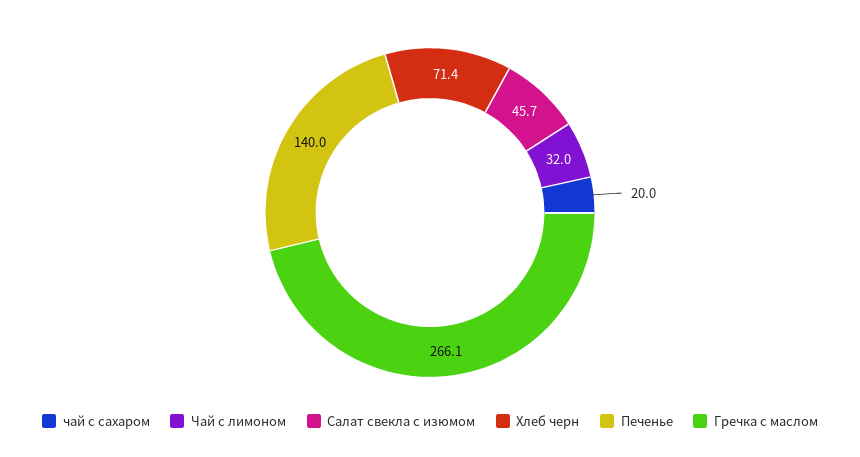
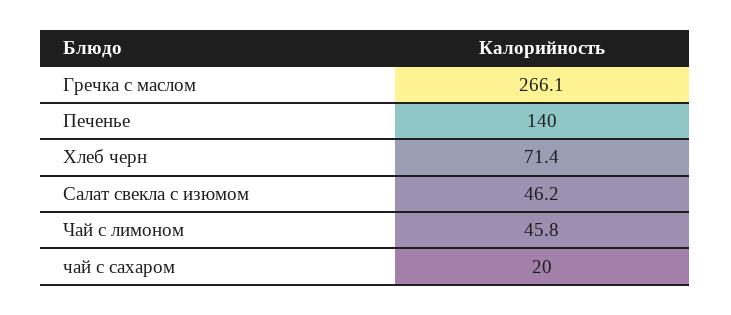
Чай с лимоном: 32 -> 45.8
Салат свекла с изюмом: 45.7 -> 46.2

